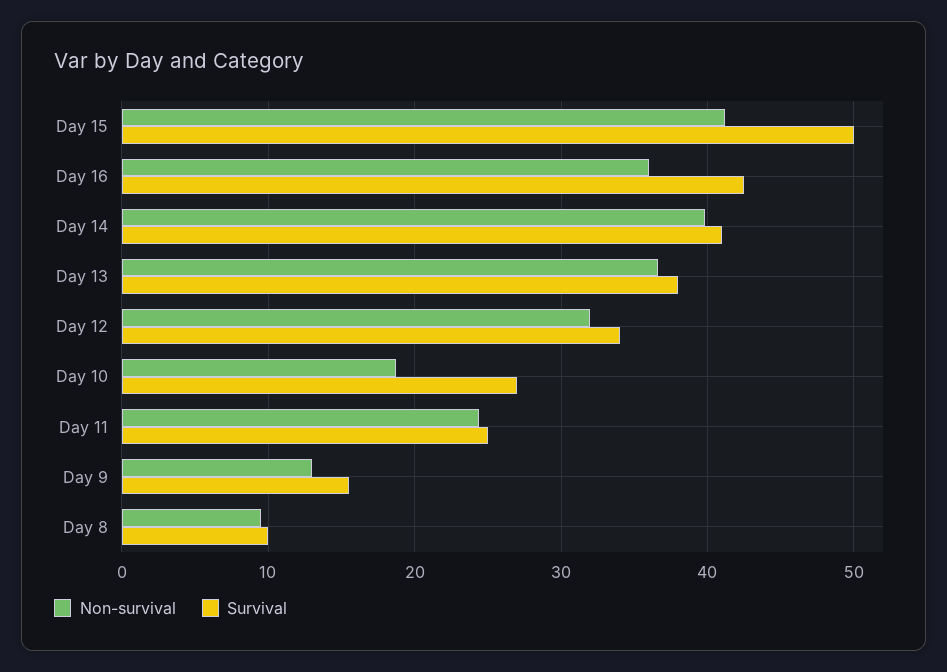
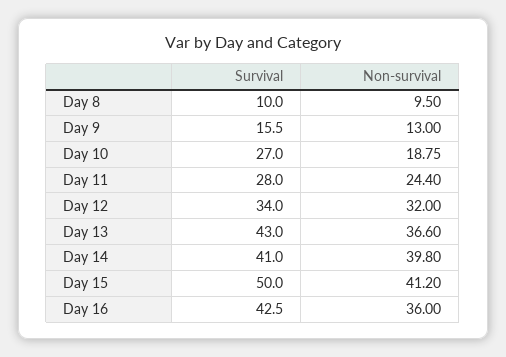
Survival, Day 13: 38 -> 43
Survival, Day 11: 25 -> 28

